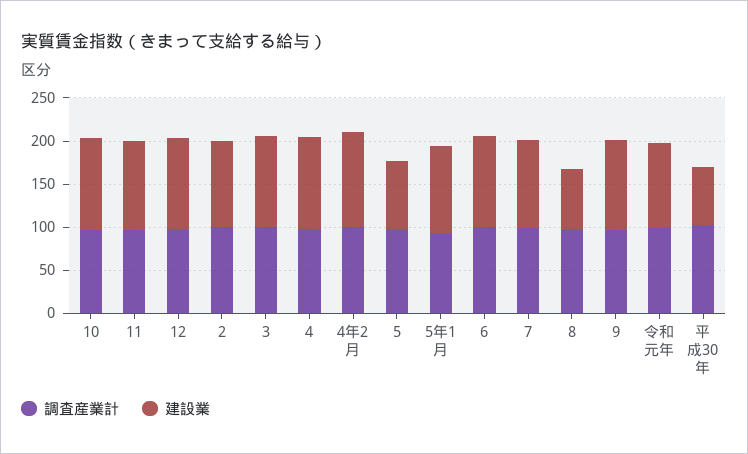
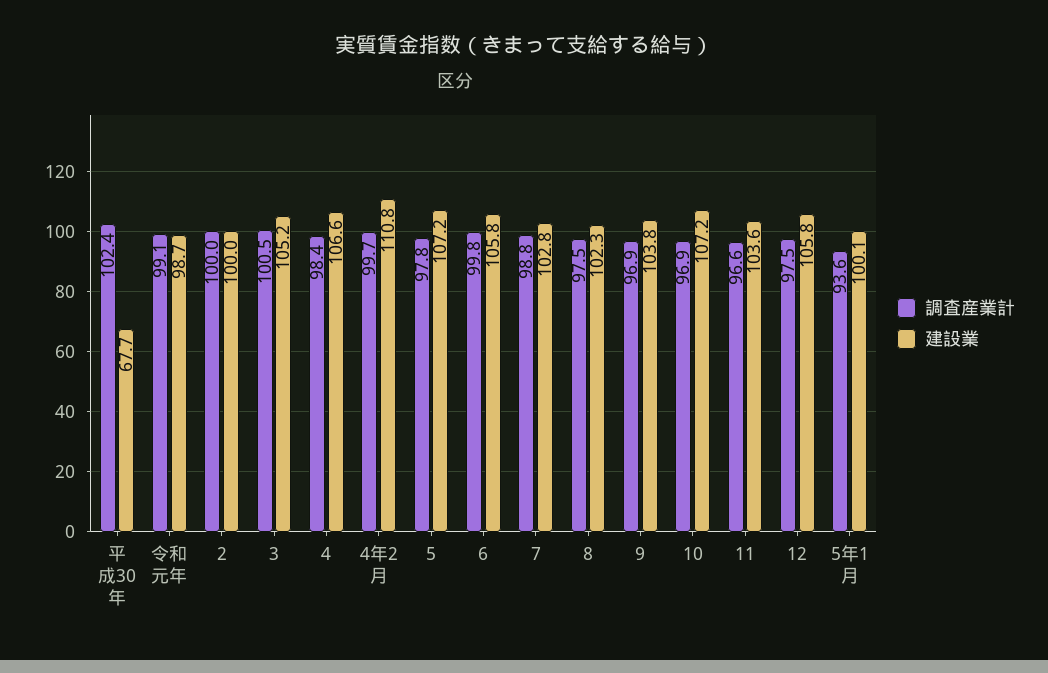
建設業, 5: 80 -> 107.2
建設業, 8: 70 -> 102.3

